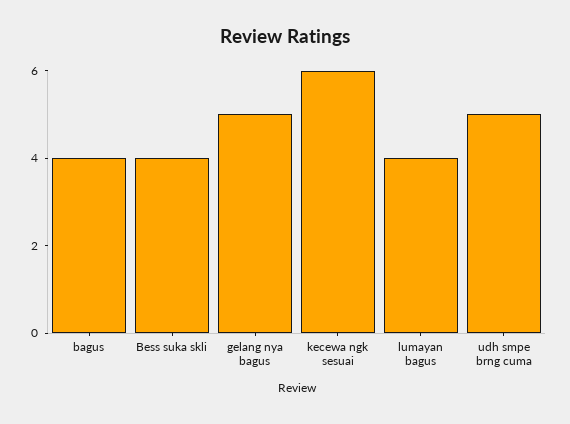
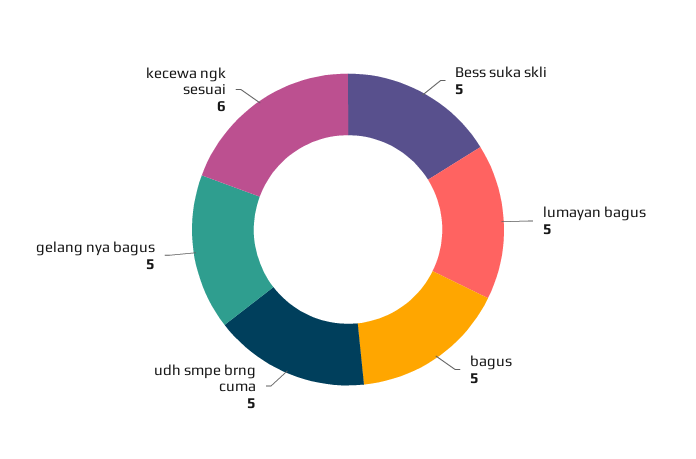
bagus: 4 -> 5
Bess suka skli: 4 -> 5
lumayan bagus: 4 -> 5

